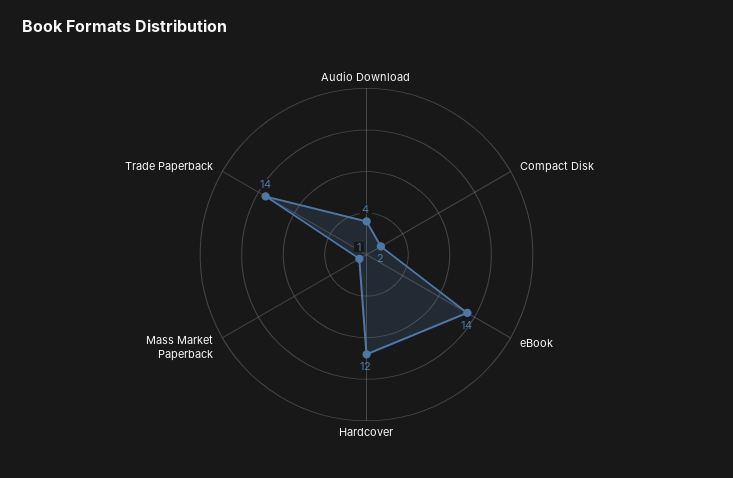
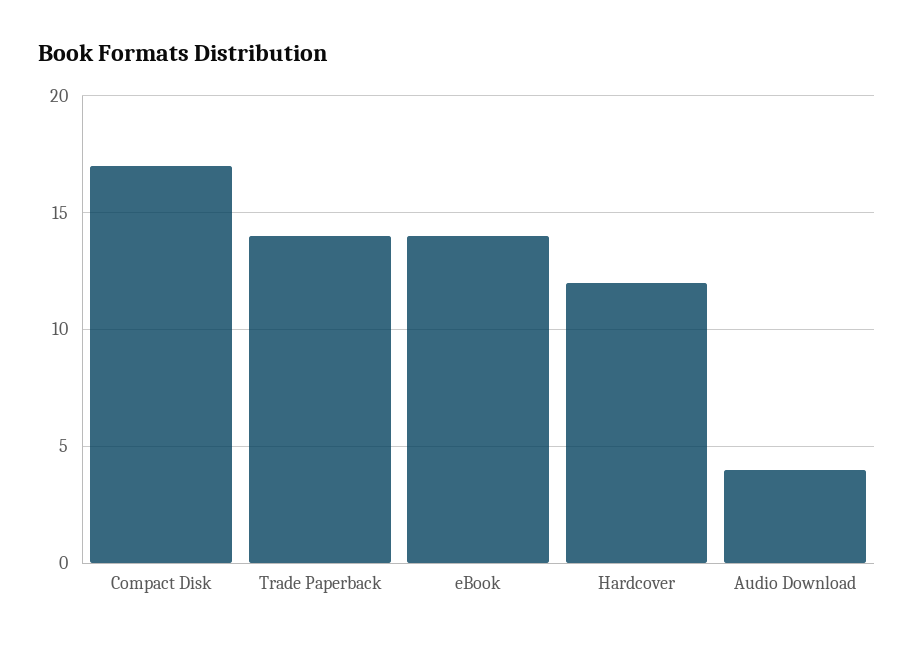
Compact Disk: 2 -> 17
Mass Market Paperback: 1 -> none

